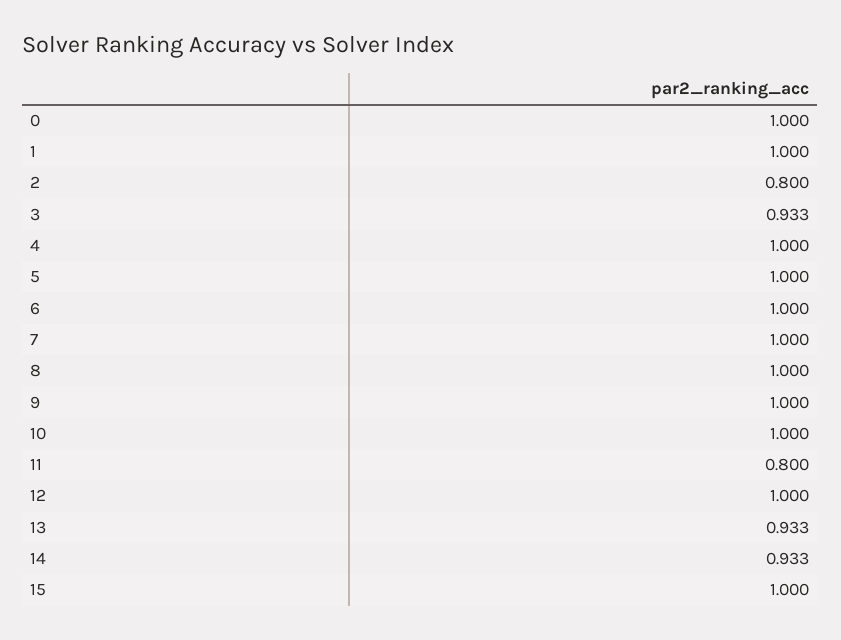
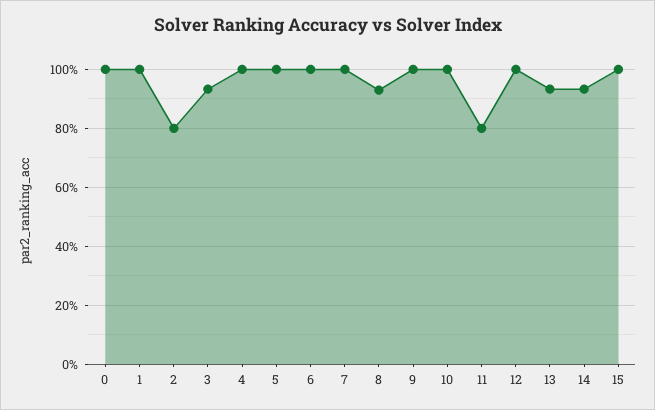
8: 1 -> 0.925

